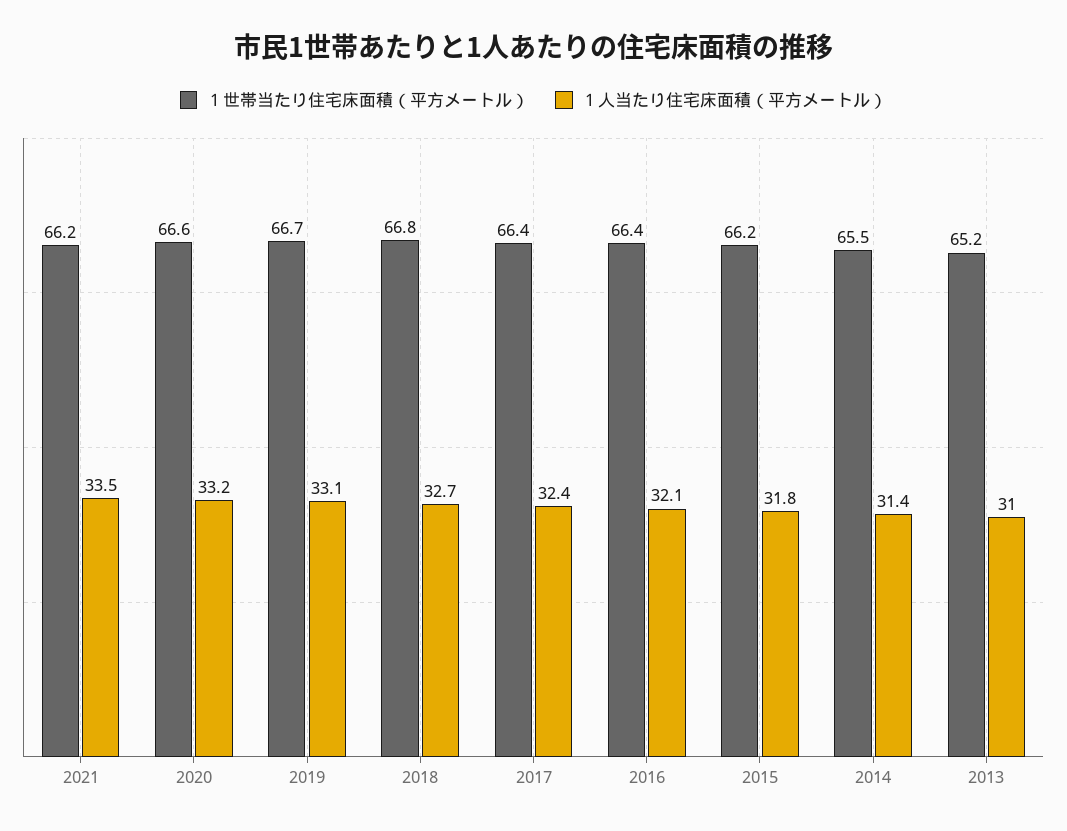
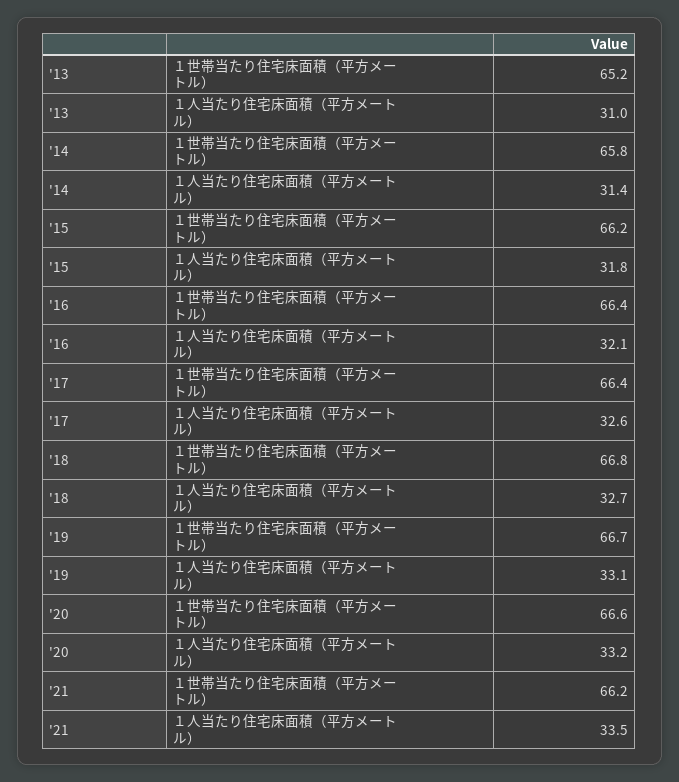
１人当たり住宅床面積（平方メートル）, 2017: 32.4 -> 32.6
１世帯当たり住宅床面積（平方メートル）, 2014: 65.5 -> 65.8

